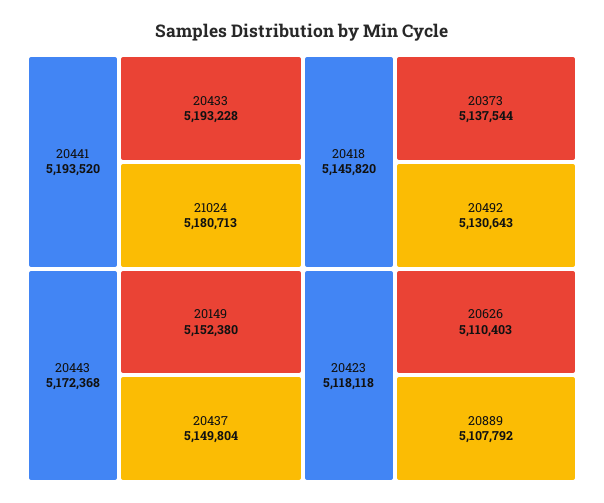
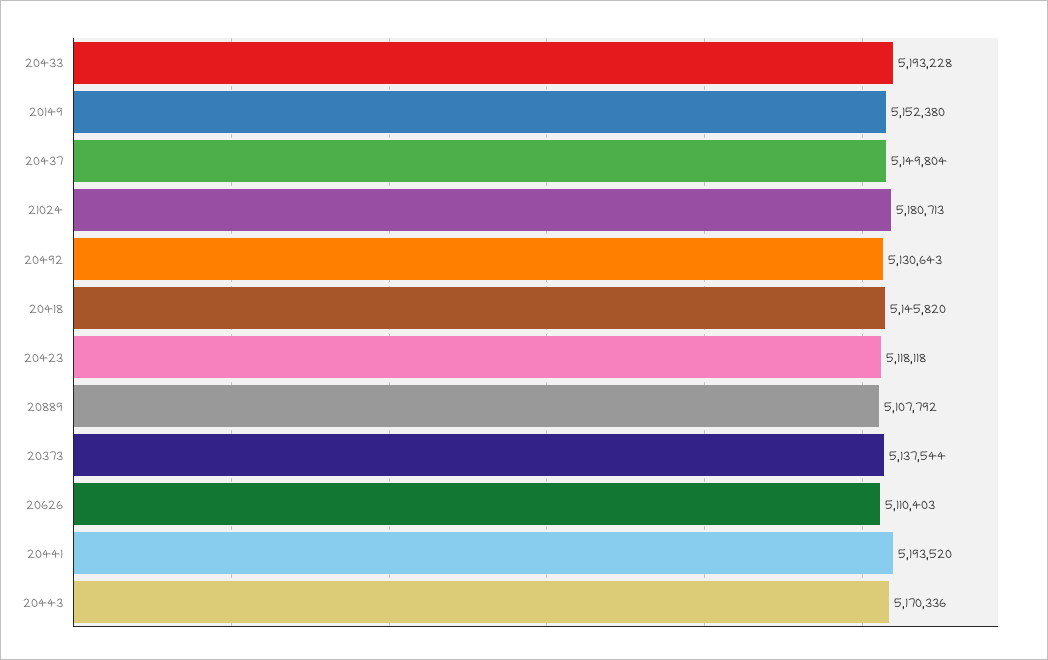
20443: 5172368 -> 5170336

